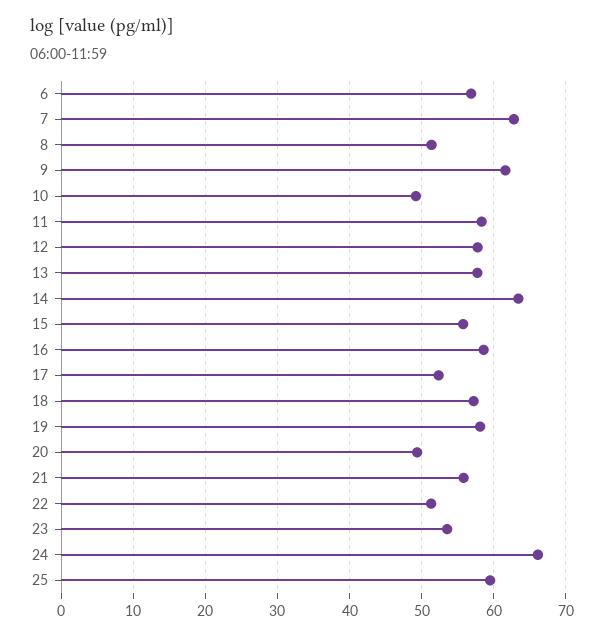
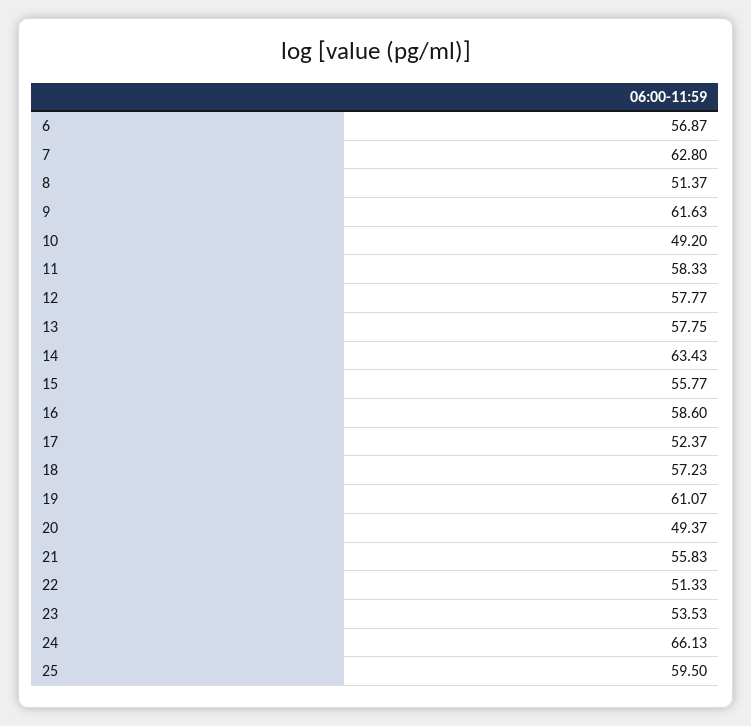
19: 58 -> 61.07

